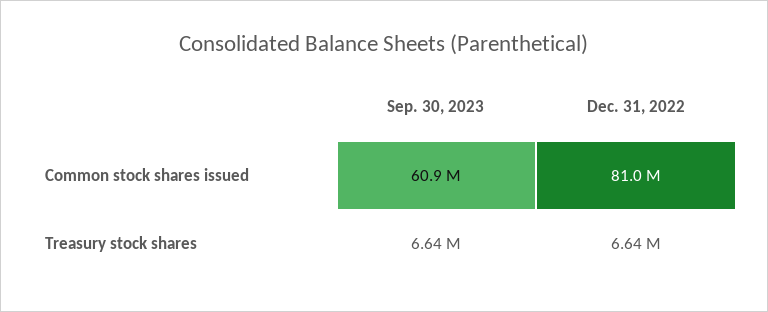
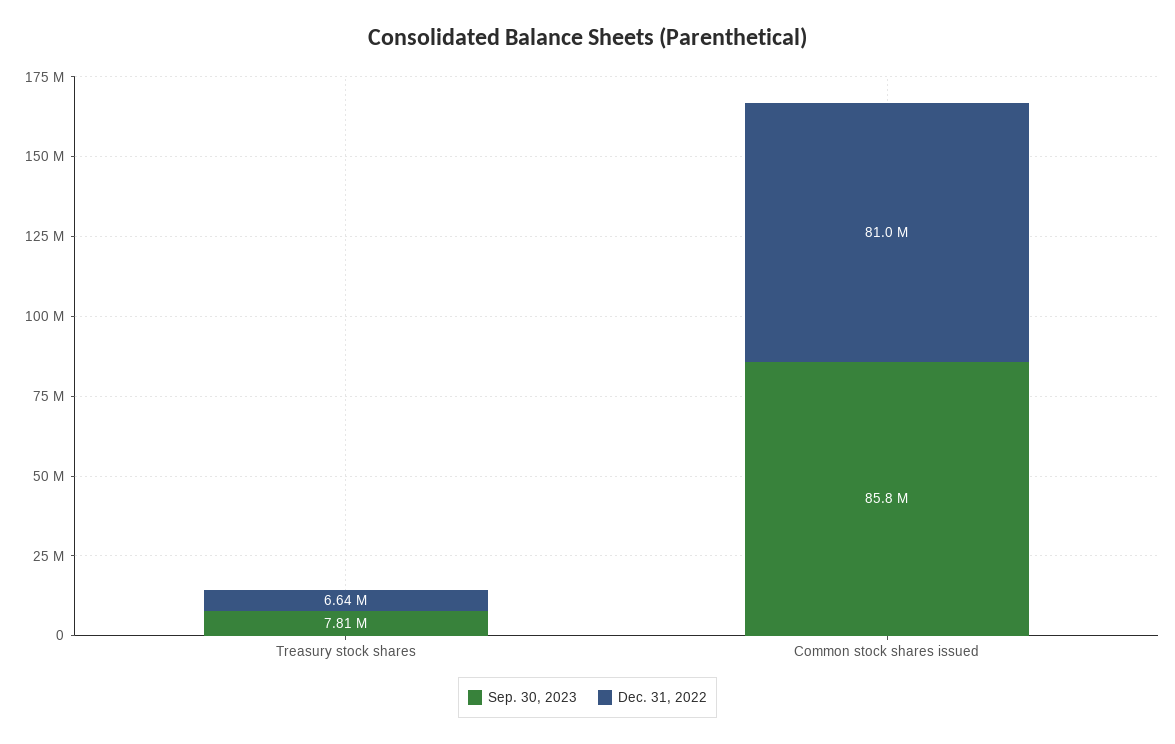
Sep. 30, 2023, Common stock shares issued: 60900000 -> 85800000
Sep. 30, 2023, Treasury stock shares: 6640000 -> 7810000

